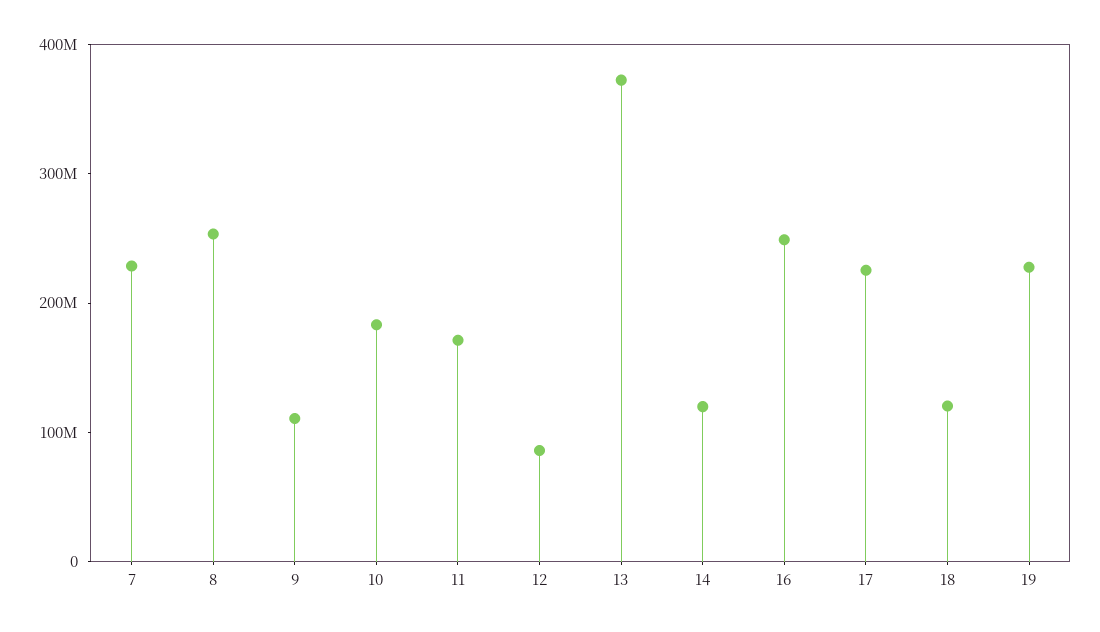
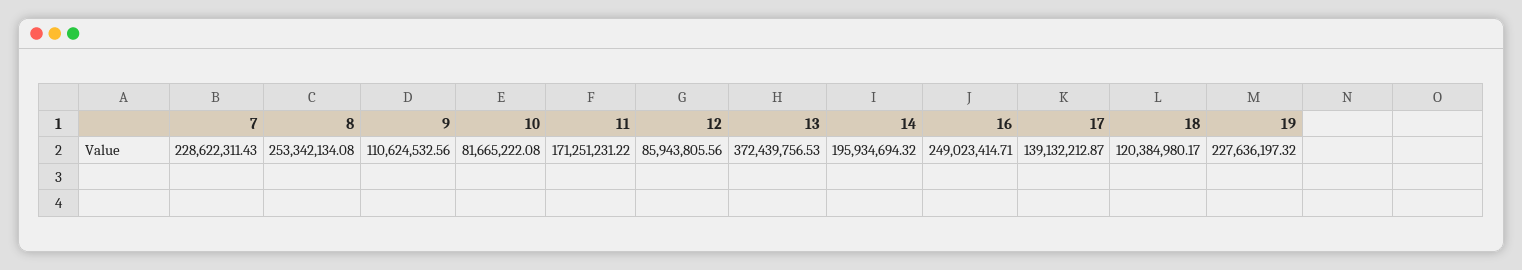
10: 180000000 -> 81665222.08
14: 120000000 -> 195934694.32
17: 220000000 -> 139132212.87

